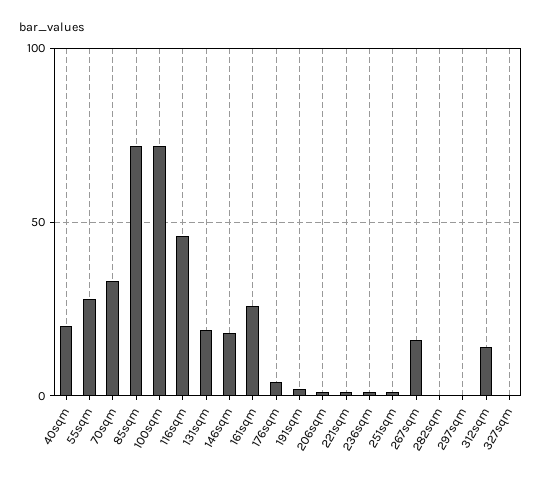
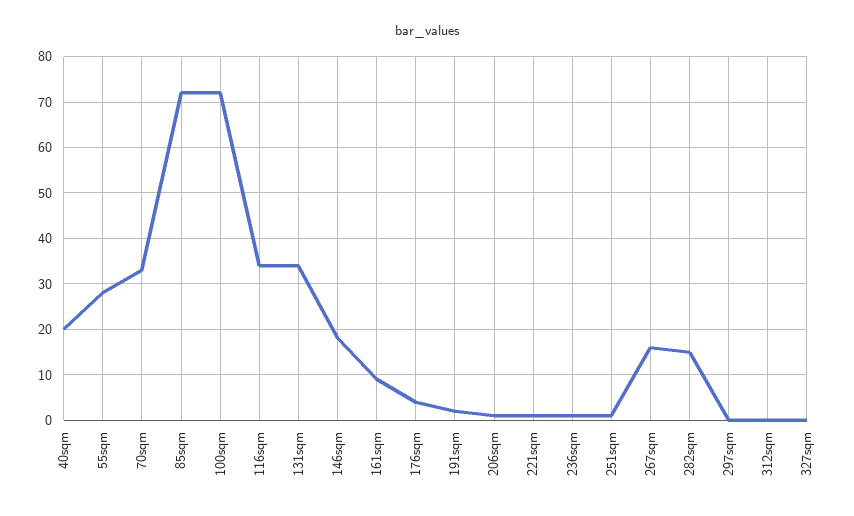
116sqm: 45 -> 35
131sqm: 20 -> 35
161sqm: 25 -> 10
282sqm: 0 -> 15
312sqm: 15 -> 0

